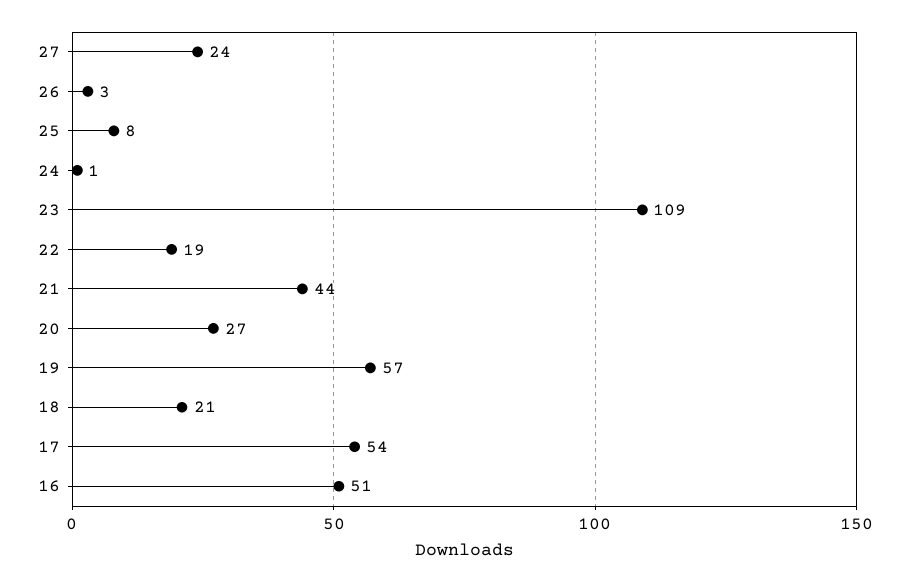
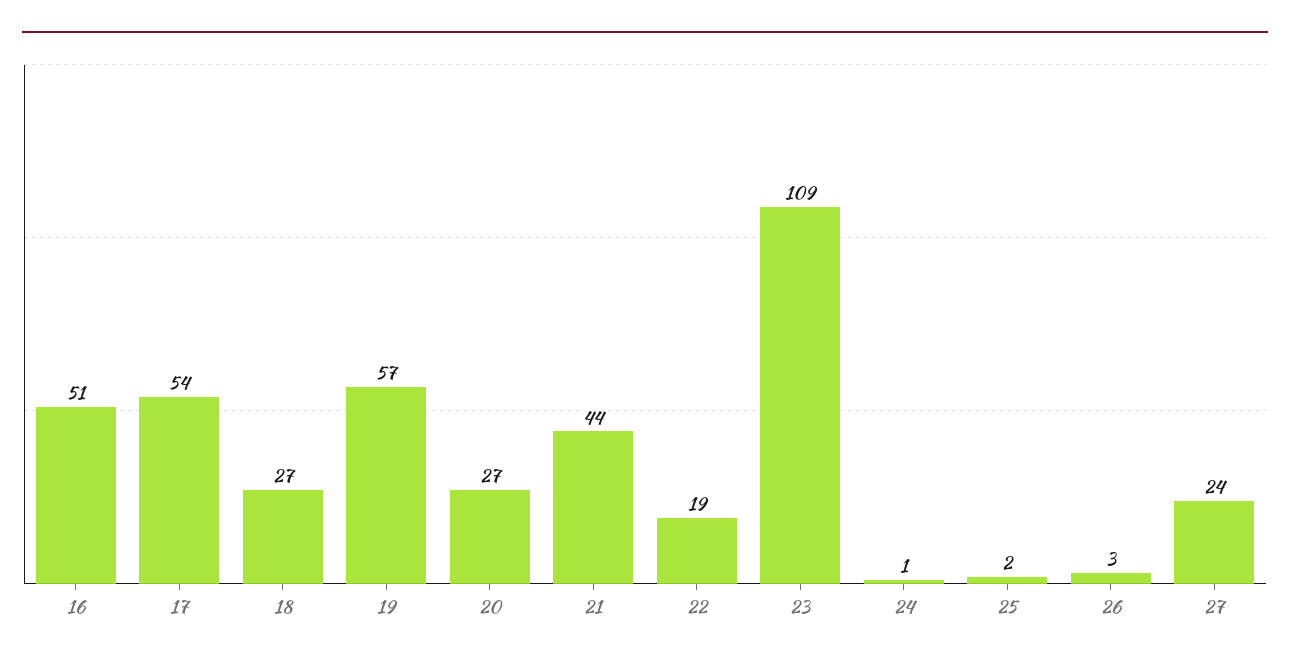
25: 8 -> 2
18: 21 -> 27

